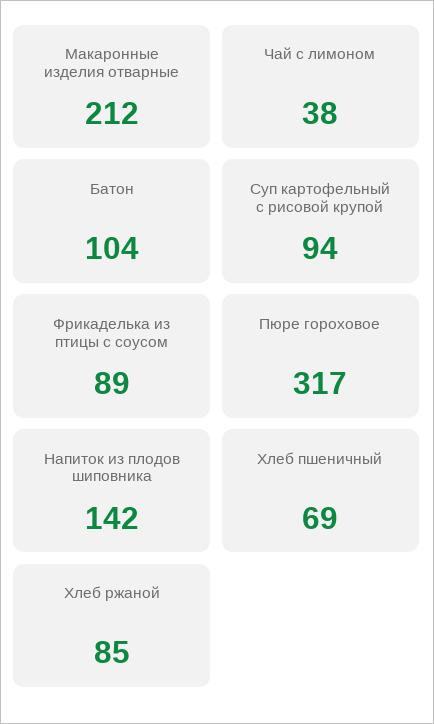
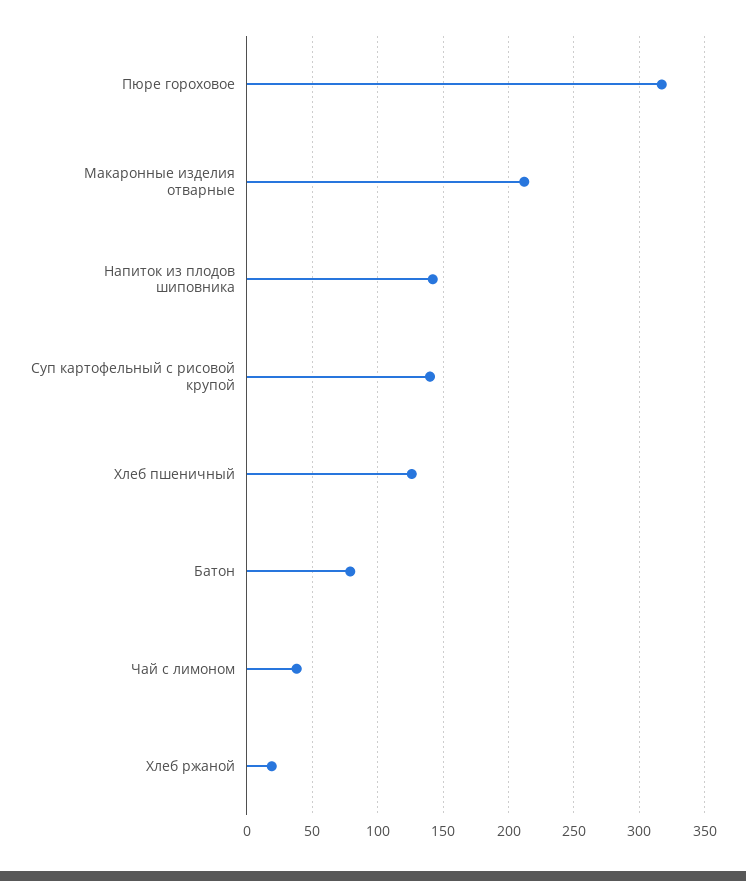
Батон: 104 -> 80
Суп картофельный с рисовой крупой: 94 -> 140
Фрикаделька из птицы с соусом: 89 -> none
Хлеб пшеничный: 69 -> 125
Хлеб ржаной: 85 -> 20

